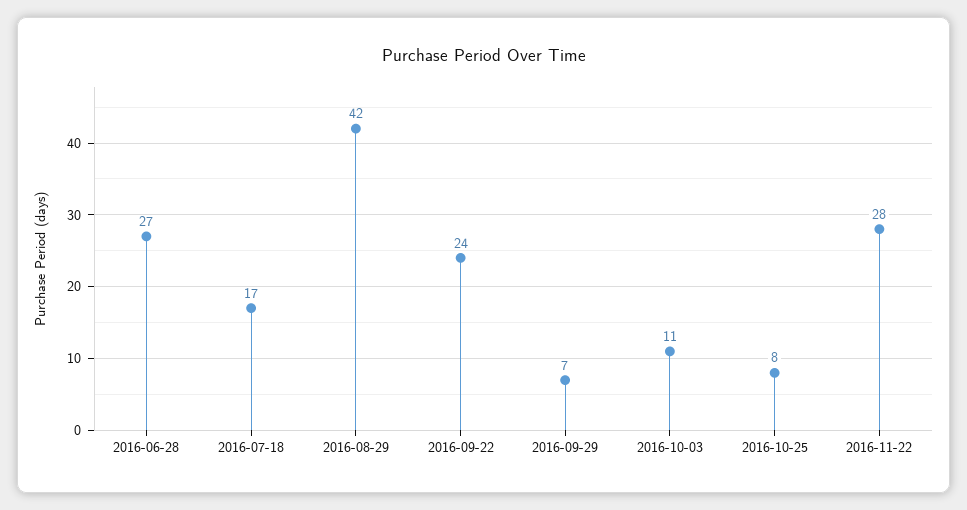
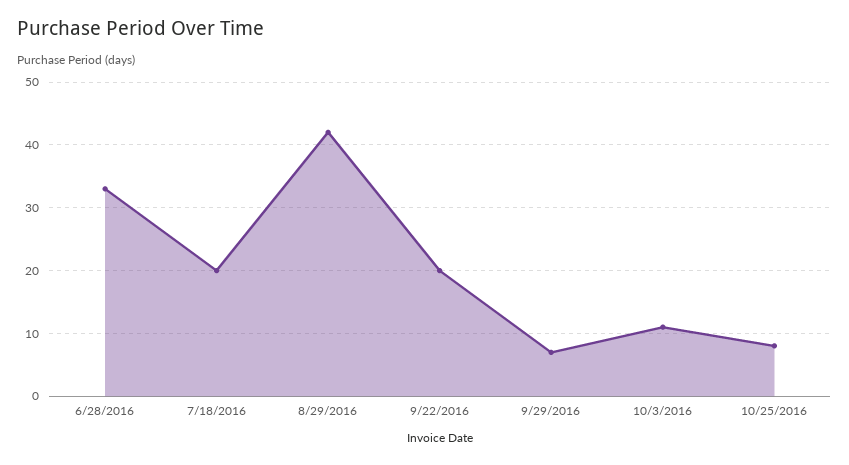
2016-06-28: 27 -> 33
2016-07-18: 17 -> 20
2016-09-22: 24 -> 20
2016-11-22: 28 -> none

